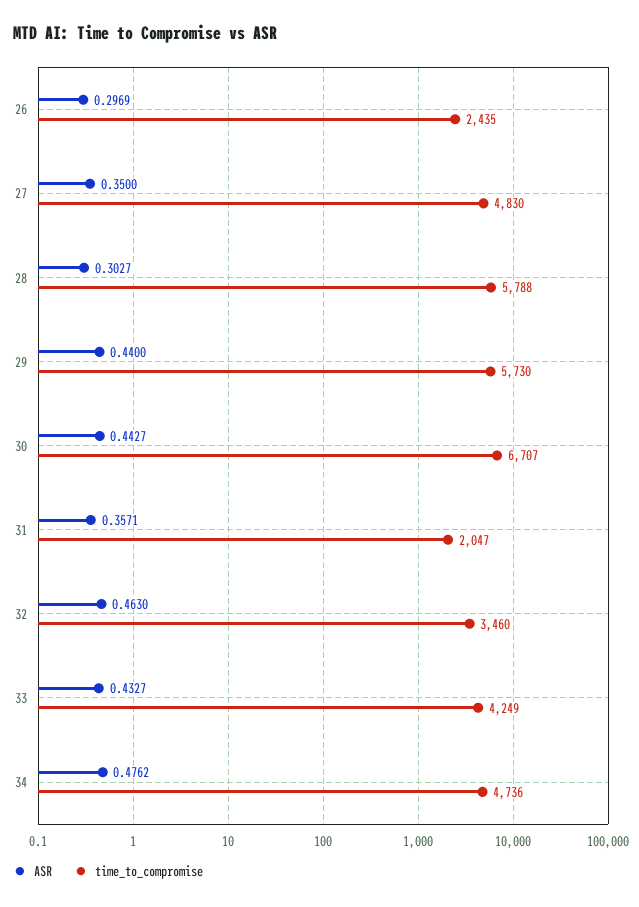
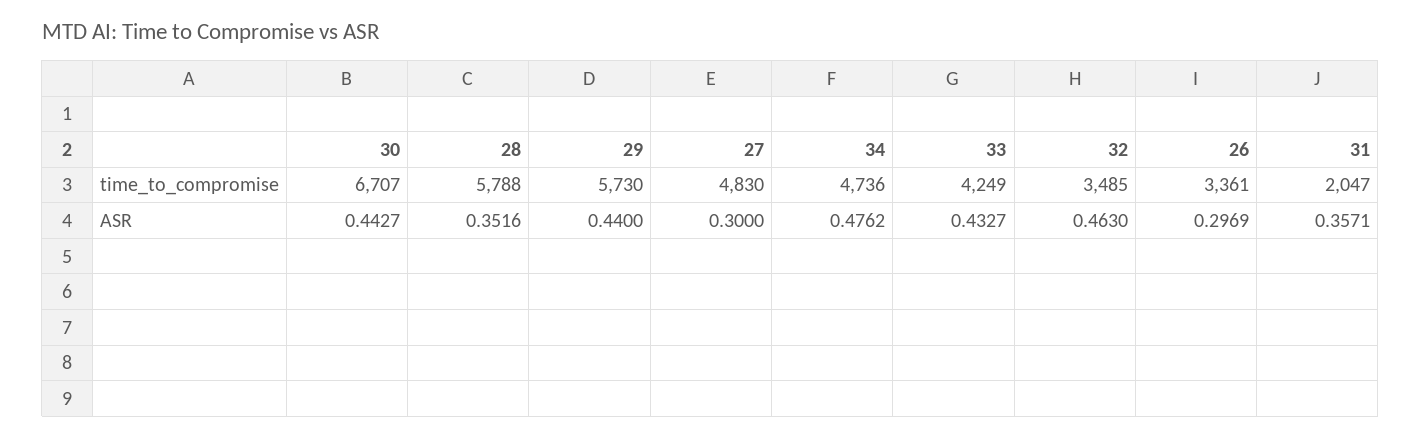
time_to_compromise, 26: 2435 -> 3361
ASR, 27: 0.35 -> 0.3
ASR, 28: 0.3027 -> 0.3516
time_to_compromise, 32: 3460 -> 3485

